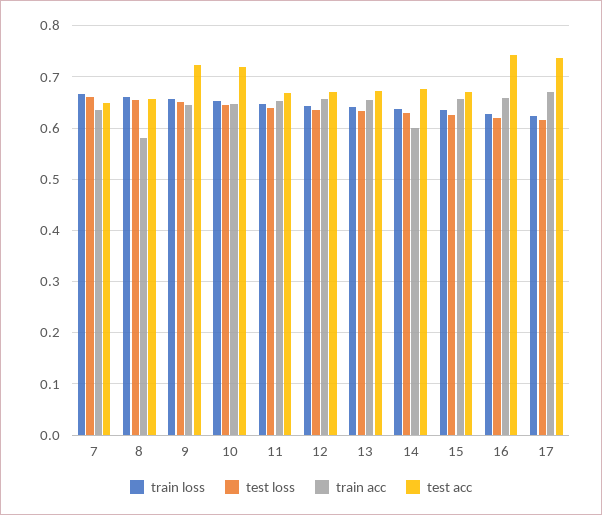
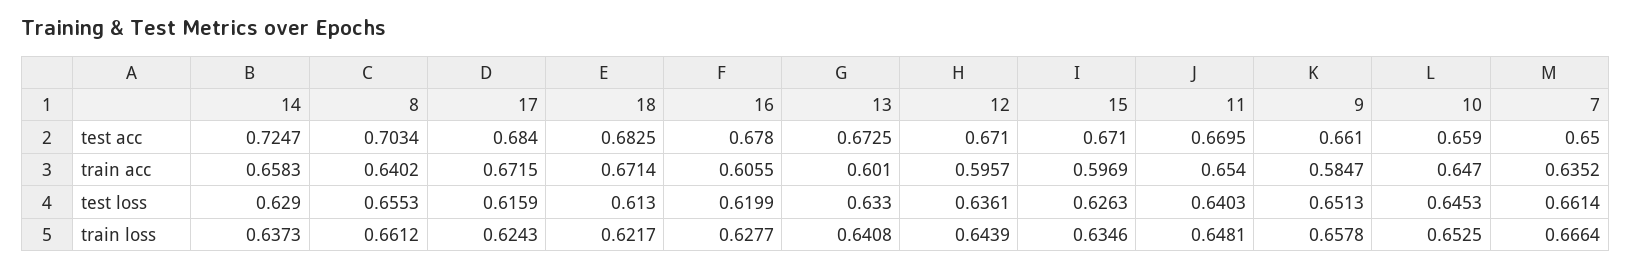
train acc, 8: 0.58 -> 0.6402
test acc, 8: 0.66 -> 0.7034
train acc, 9: 0.64 -> 0.5847
test acc, 9: 0.72 -> 0.661
test acc, 10: 0.72 -> 0.659
train acc, 12: 0.66 -> 0.5957
train acc, 13: 0.66 -> 0.601
train acc, 14: 0.6 -> 0.6583
test acc, 14: 0.68 -> 0.7247
train acc, 15: 0.66 -> 0.5969
train acc, 16: 0.66 -> 0.6055
test acc, 16: 0.74 -> 0.678
test acc, 17: 0.74 -> 0.684
test acc, 18: none -> 0.6825
train acc, 18: none -> 0.6714
test loss, 18: none -> 0.613
train loss, 18: none -> 0.6217

